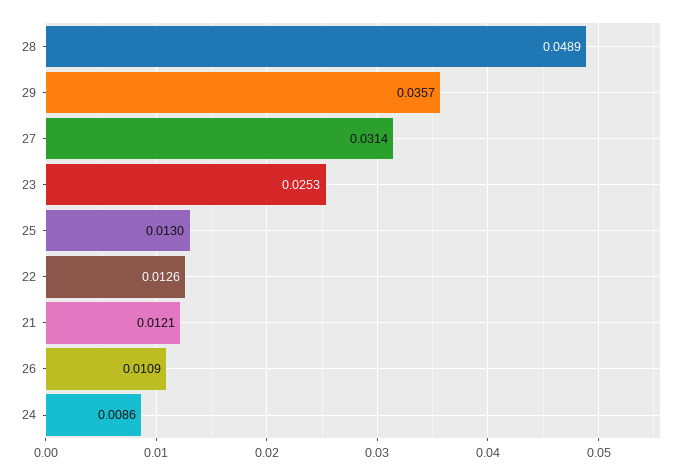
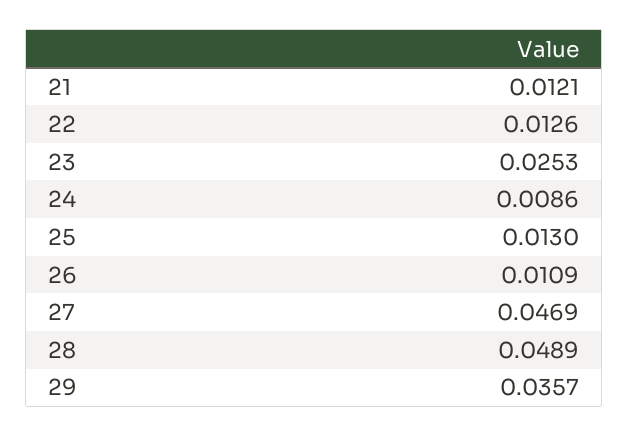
27: 0.0314 -> 0.0469

